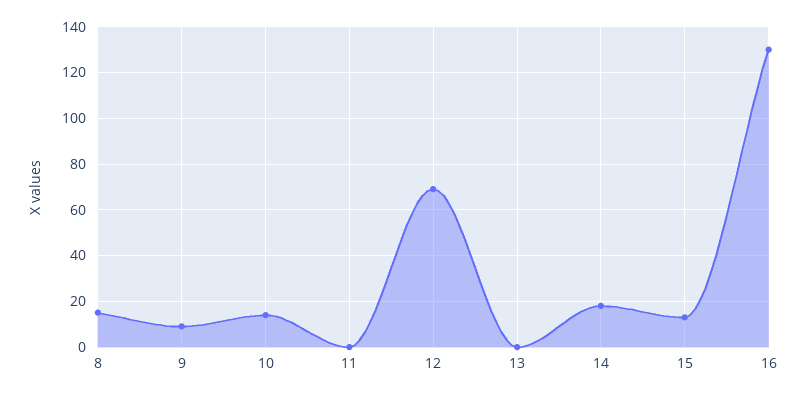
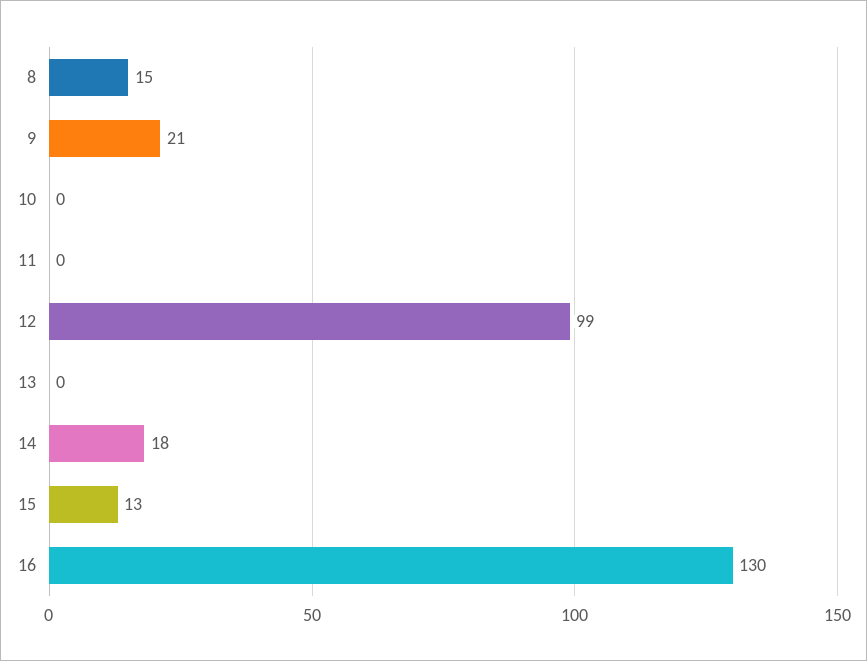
9: 10 -> 21
10: 15 -> 0
12: 70 -> 99

